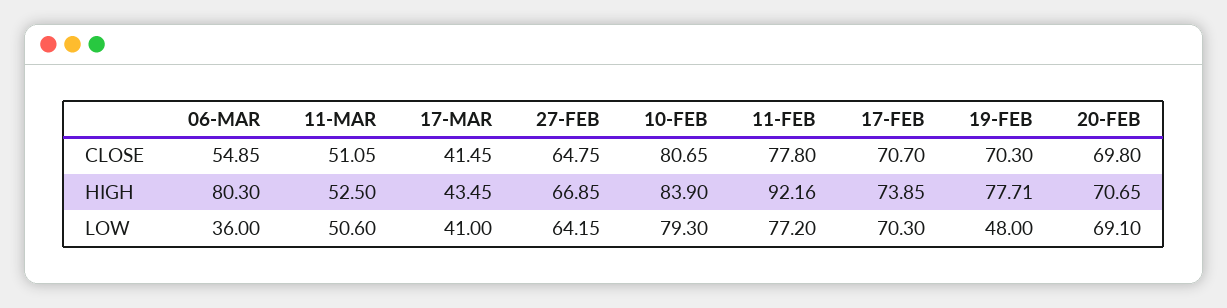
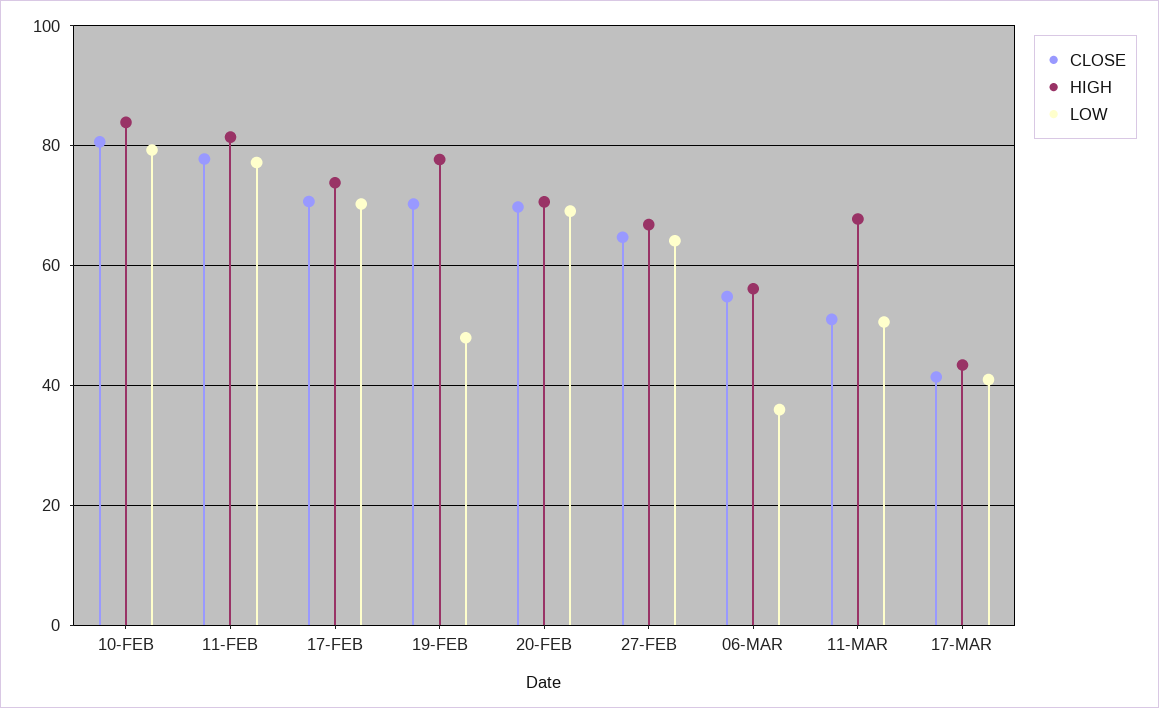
HIGH, 06-MAR: 80.3 -> 56
HIGH, 11-MAR: 52.5 -> 68
HIGH, 11-FEB: 92.16 -> 82

